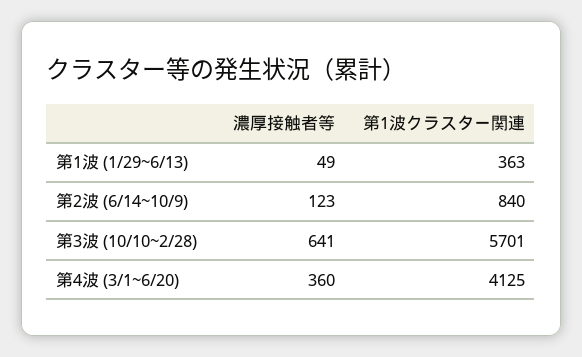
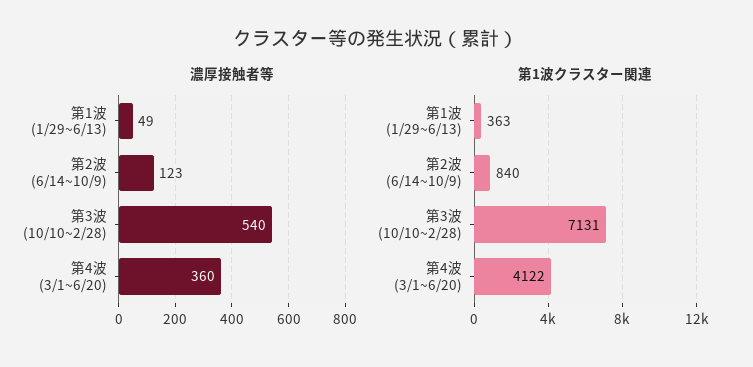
濃厚接触者等, 第3波 (10/10~2/28): 641 -> 540
第1波クラスター関連, 第3波 (10/10~2/28): 5701 -> 7131
第1波クラスター関連, 第4波 (3/1~6/20): 4125 -> 4122

